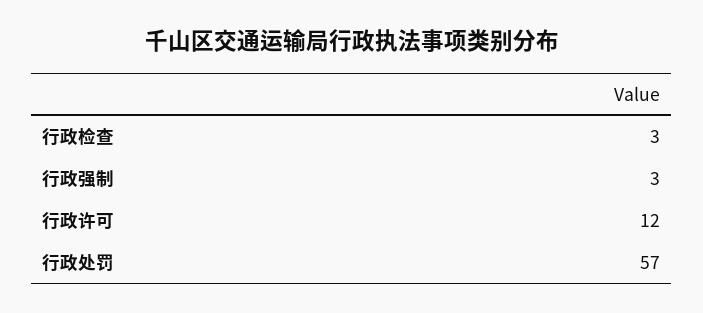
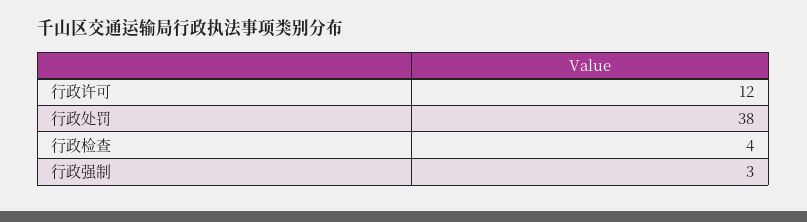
行政检查: 3 -> 4
行政处罚: 57 -> 38

